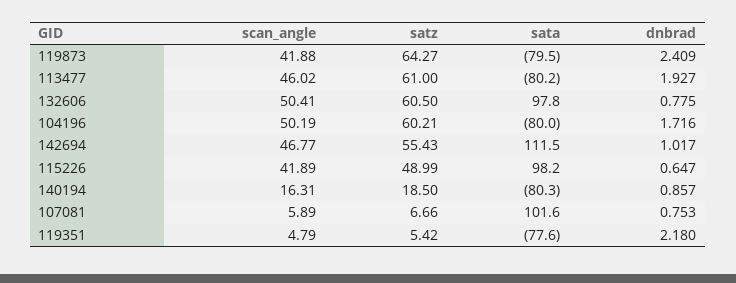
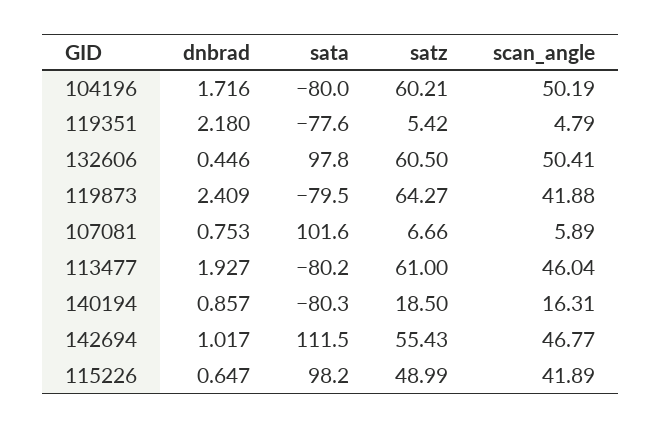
scan_angle, 113477: 46.02 -> 46.04
dnbrad, 132606: 0.775 -> 0.446

